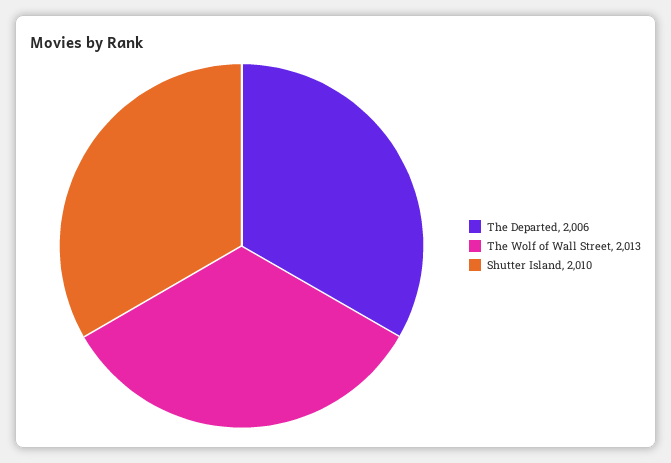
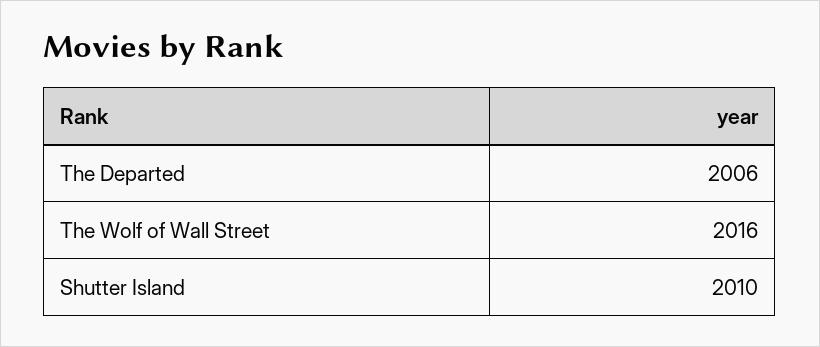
The Wolf of Wall Street: 2013 -> 2016

